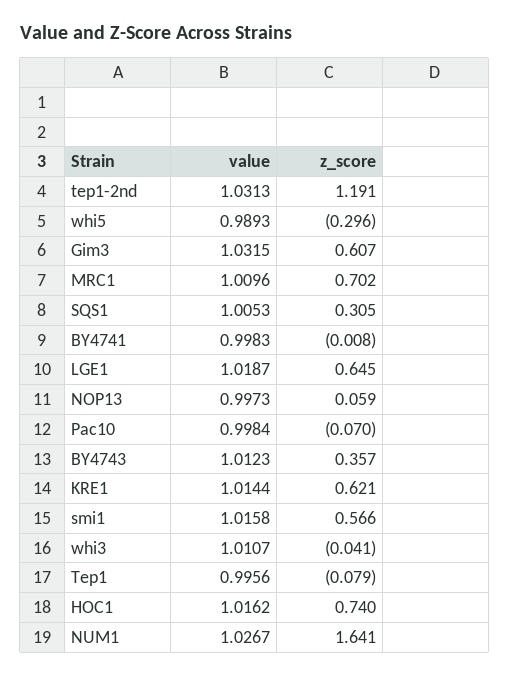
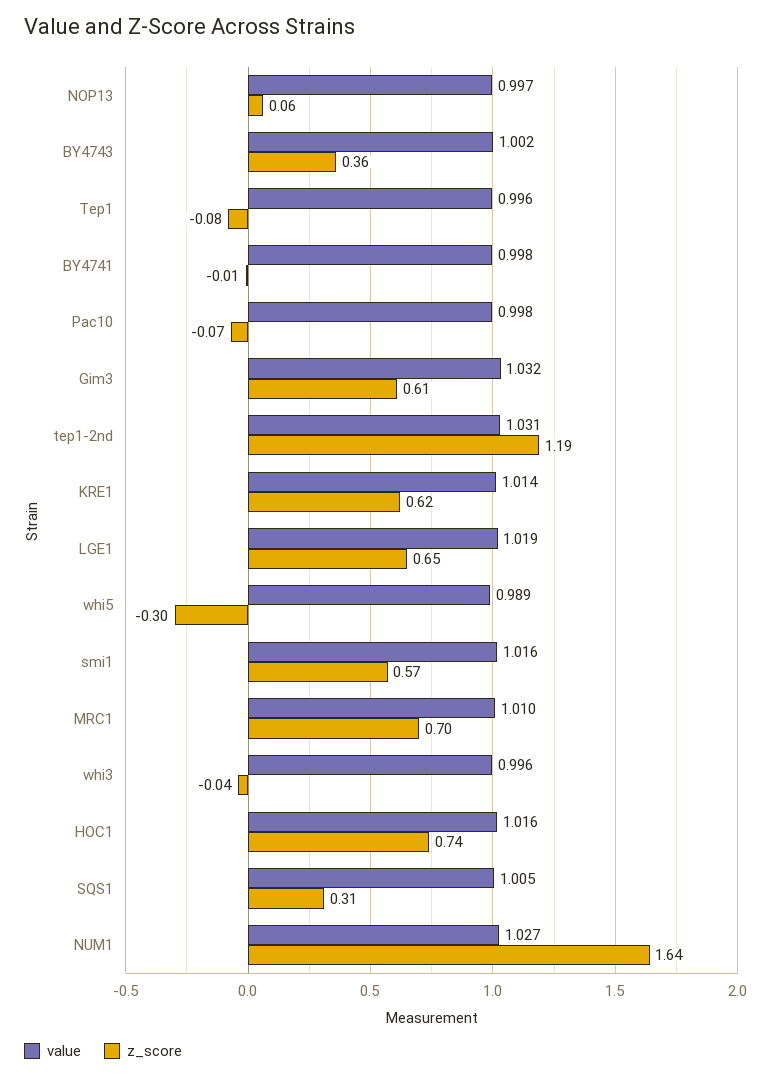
value, BY4743: 1.0123 -> 1.002
value, whi3: 1.0107 -> 0.996

